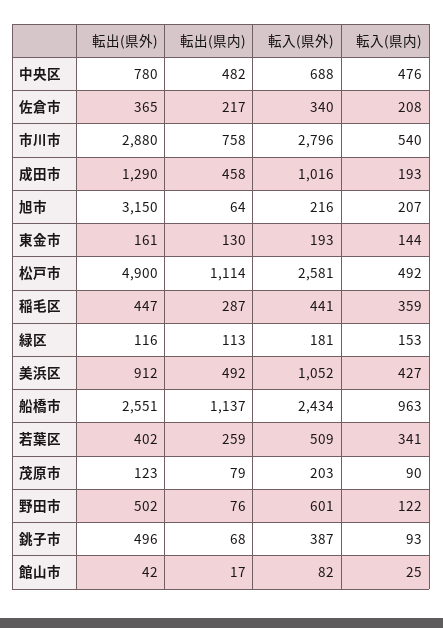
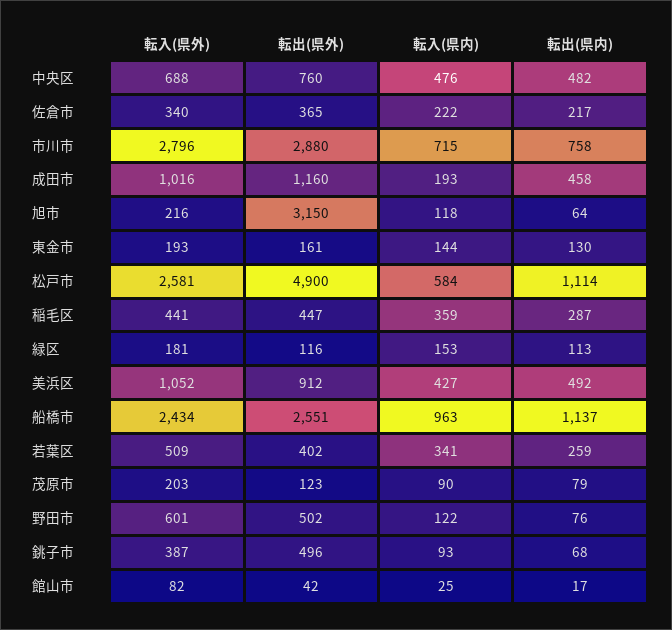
転出(県外), 中央区: 780 -> 760
転入(県内), 佐倉市: 208 -> 222
転入(県内), 市川市: 540 -> 715
転出(県外), 成田市: 1290 -> 1160
転入(県内), 旭市: 207 -> 118
転入(県内), 松戸市: 492 -> 584

